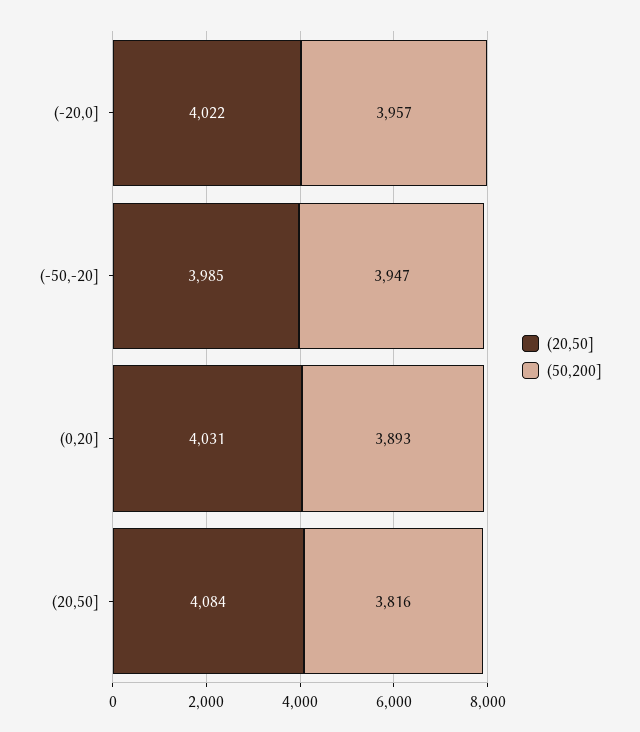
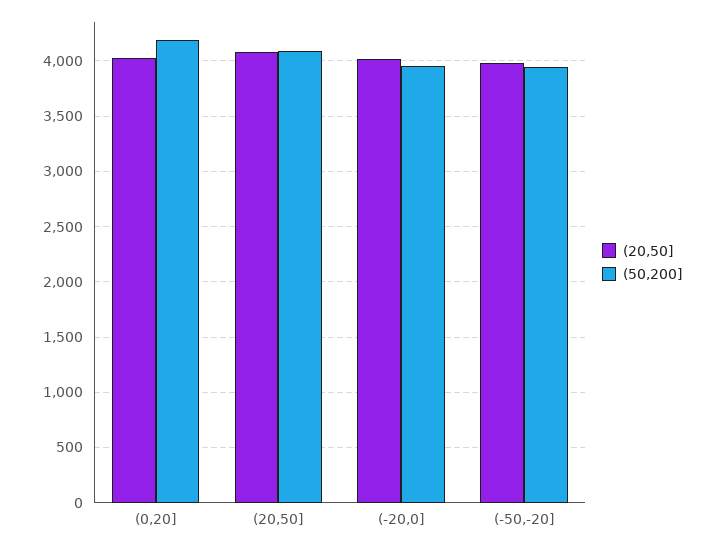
(50,200], (0,20]: 3893 -> 4200
(50,200], (20,50]: 3816 -> 4100

